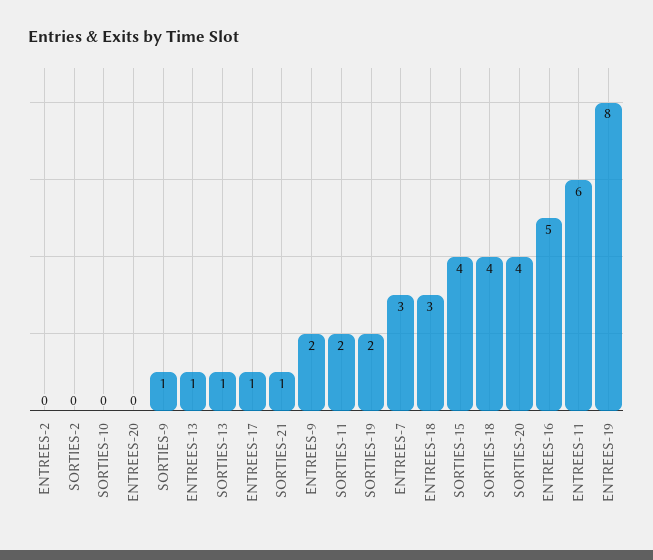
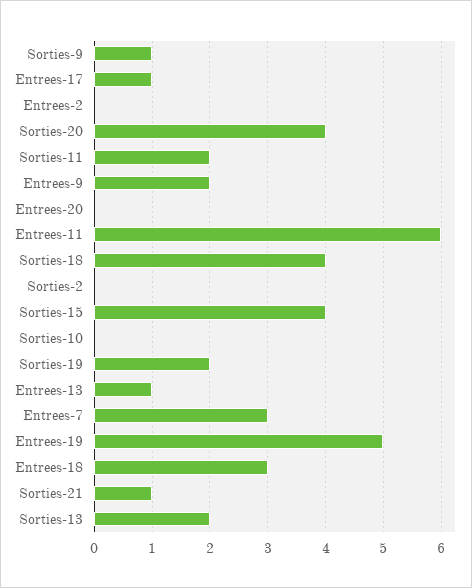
SORTIES-13: 1 -> 2
ENTREES-16: 5 -> none
ENTREES-19: 8 -> 5

